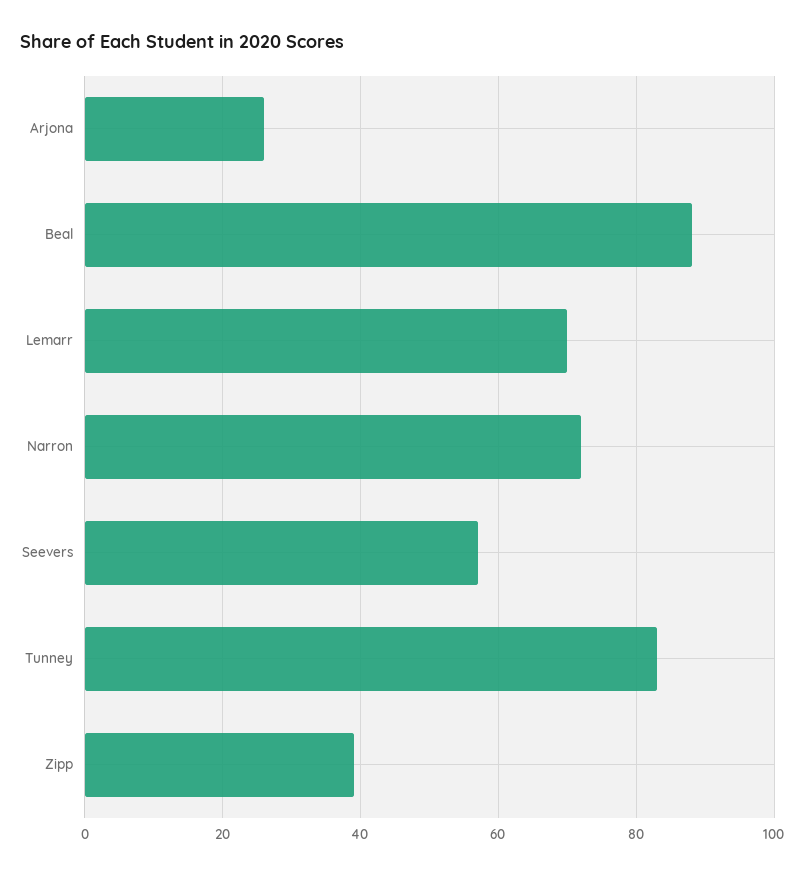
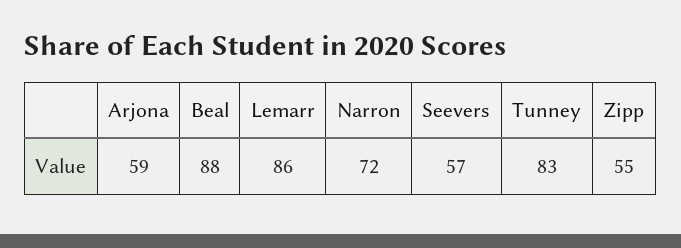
Arjona: 25 -> 59
Lemarr: 70 -> 86
Zipp: 40 -> 55

